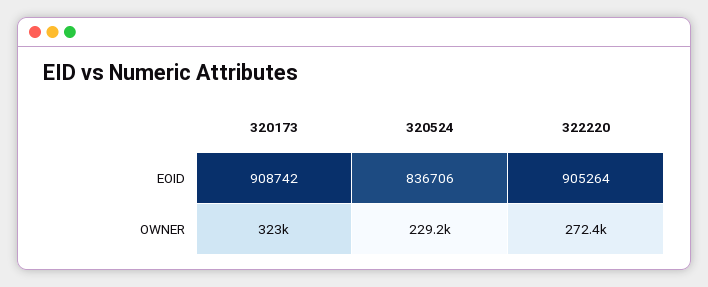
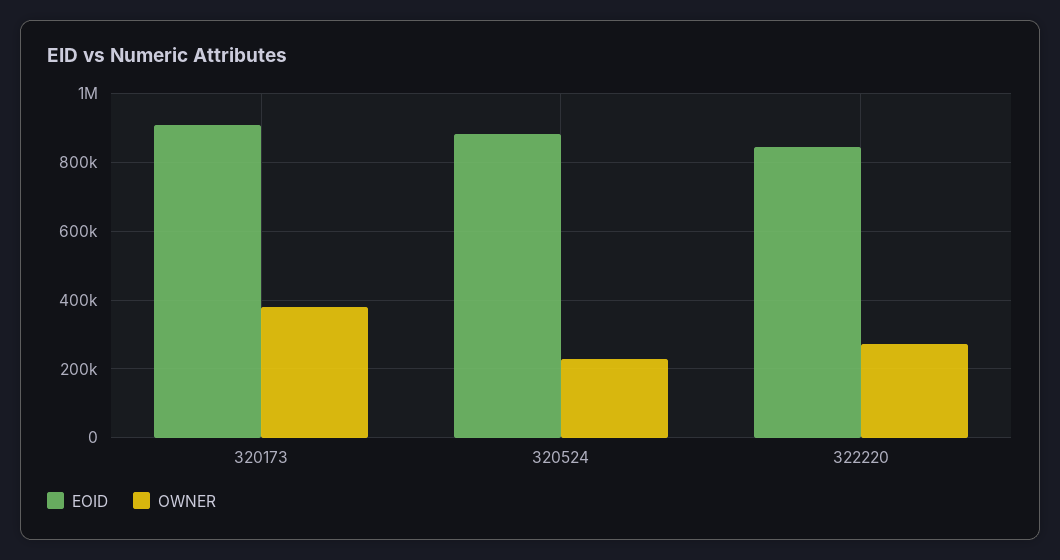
EOID, 320524: 836706 -> 880000
EOID, 322220: 905264 -> 840000
OWNER, 320173: 323000 -> 380000

